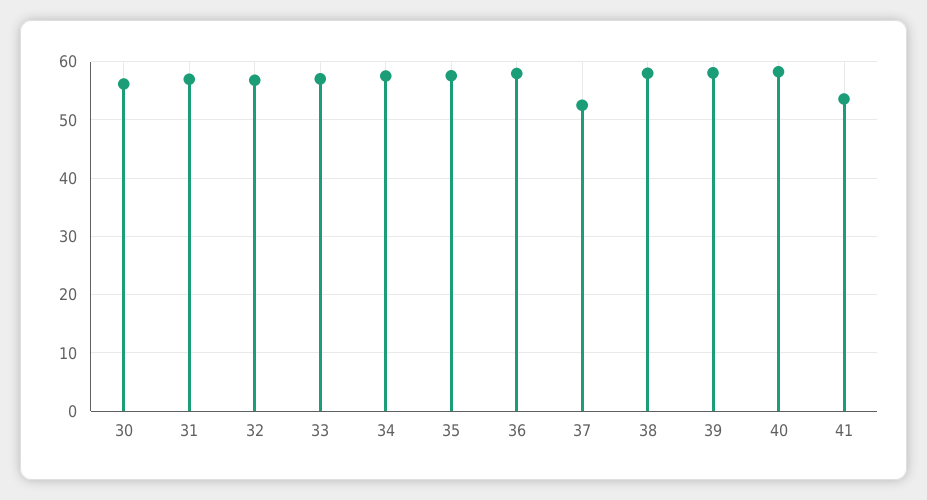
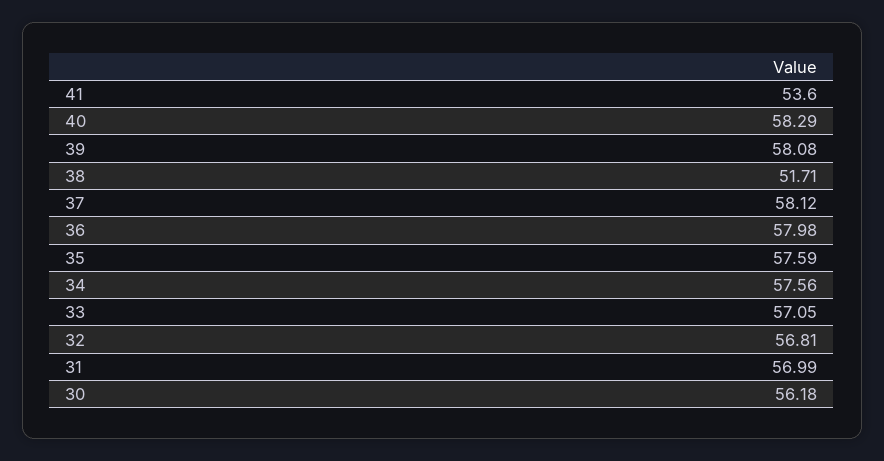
37: 52 -> 58.12
38: 58 -> 51.71

